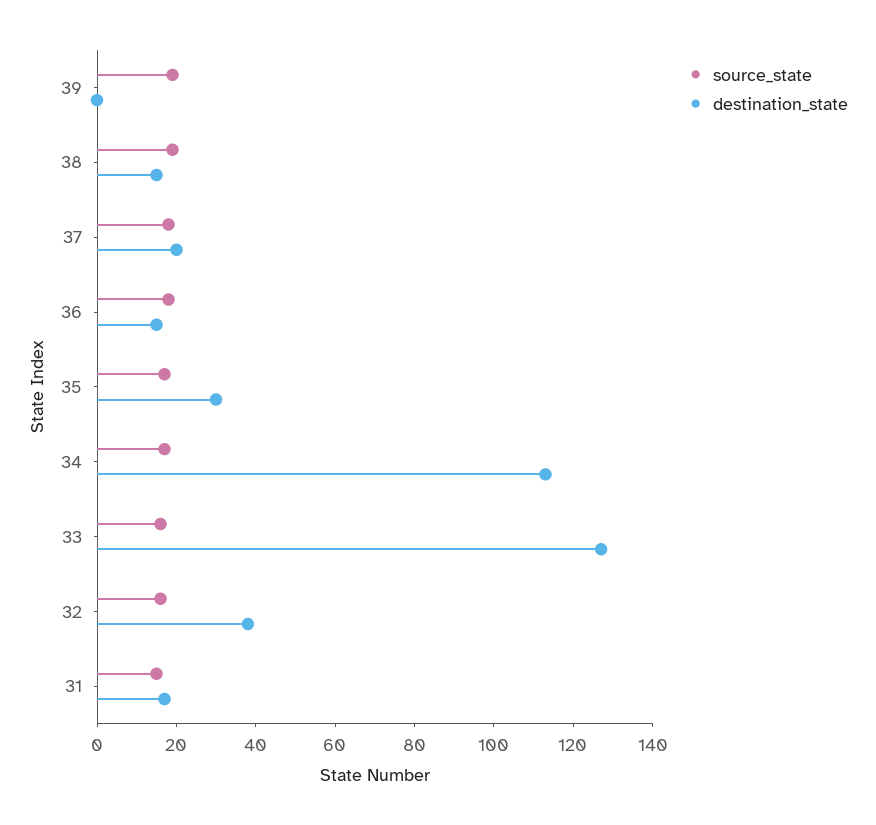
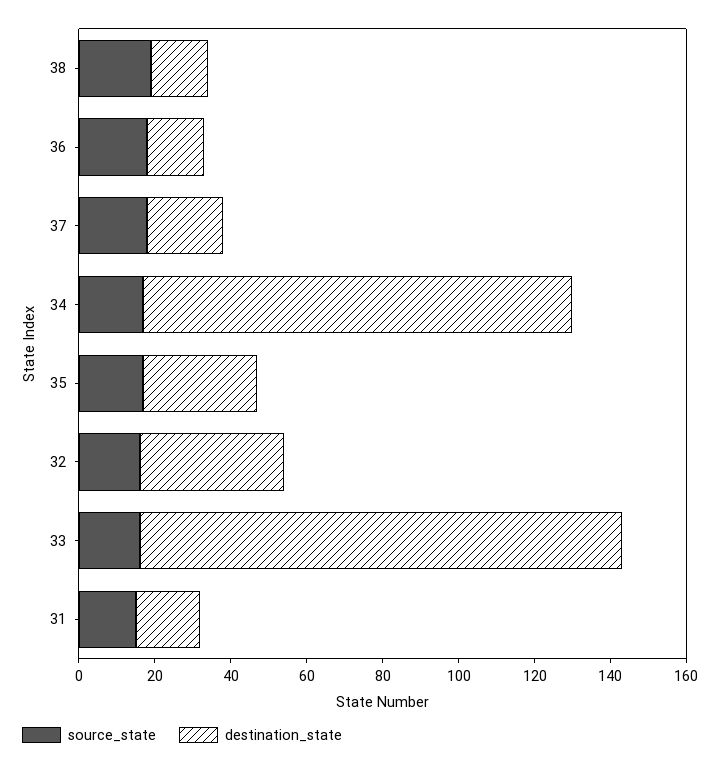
source_state, 39: 20 -> none
destination_state, 39: 0 -> none

